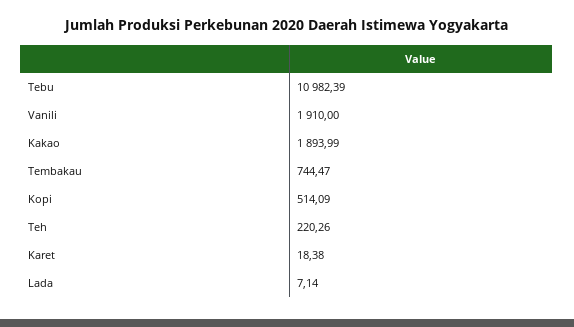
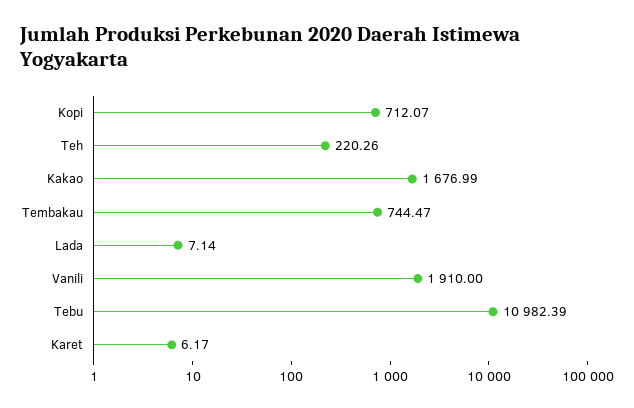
Kakao: 1893.99 -> 1676.99
Kopi: 514.09 -> 712.07
Karet: 18.38 -> 6.17

